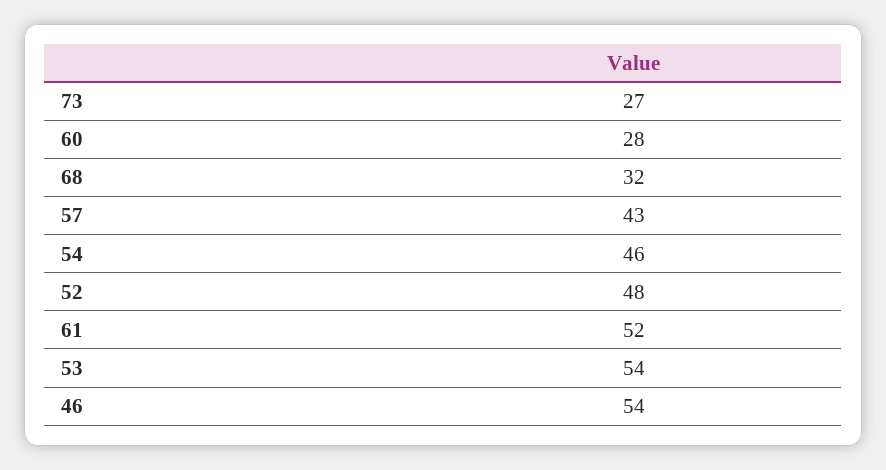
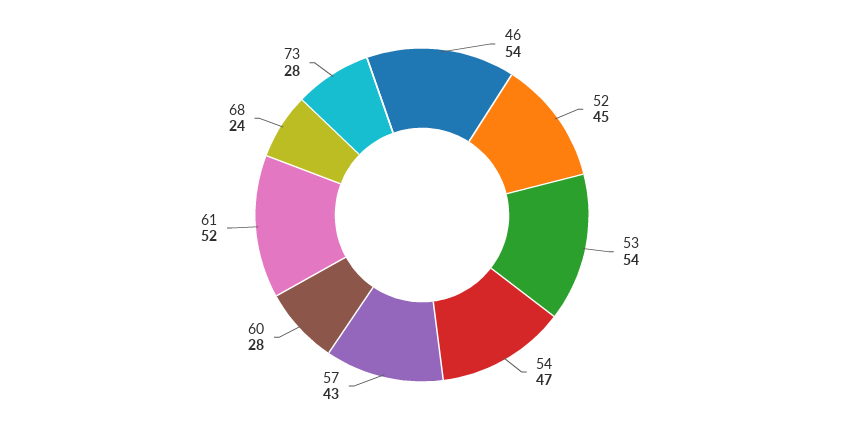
73: 27 -> 28
68: 32 -> 24
54: 46 -> 47
52: 48 -> 45

